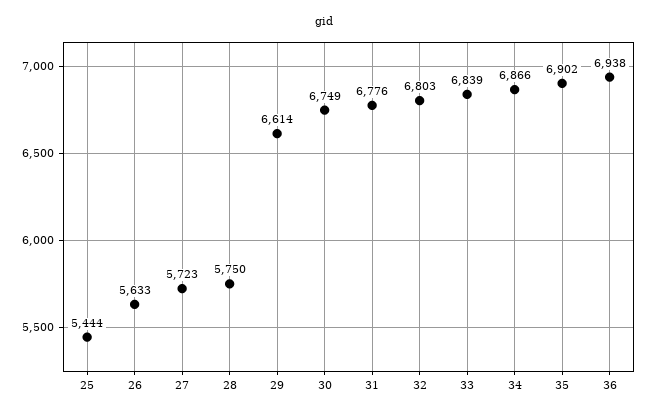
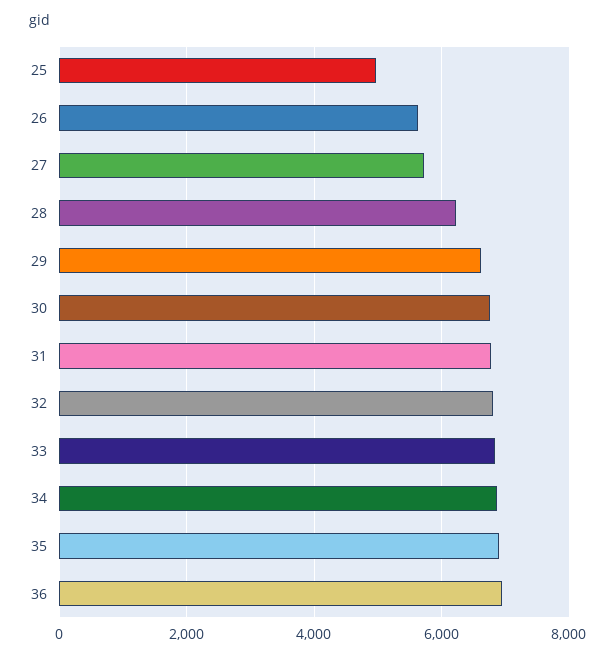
25: 5444 -> 5000
28: 5750 -> 6200

